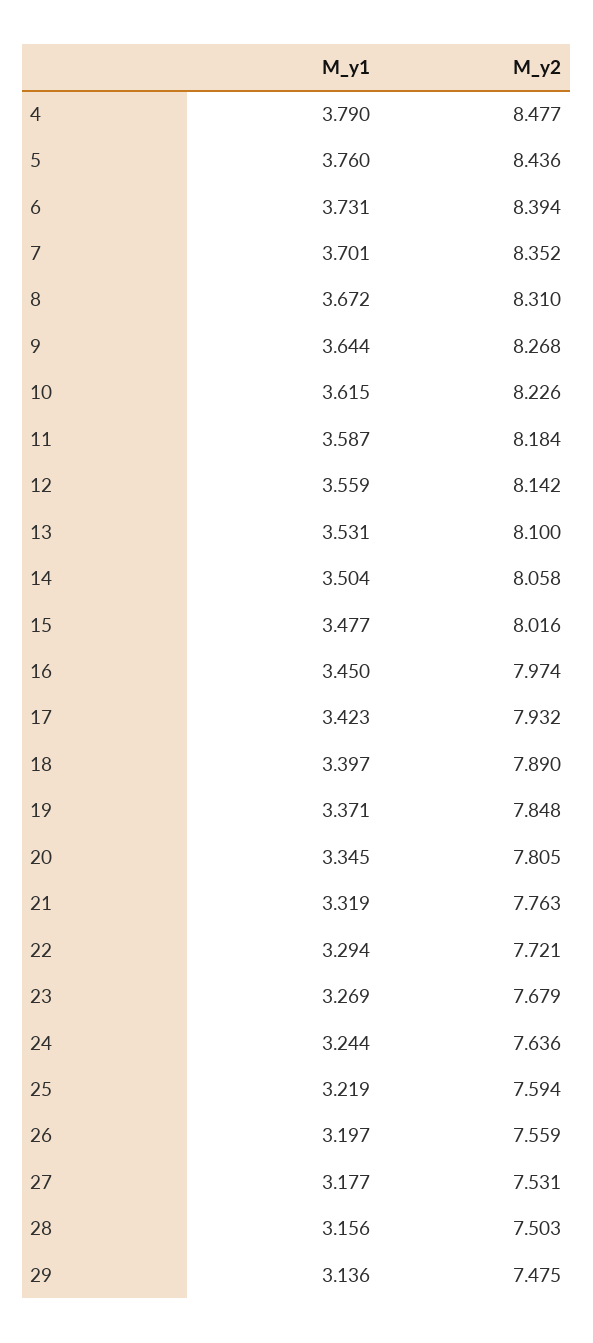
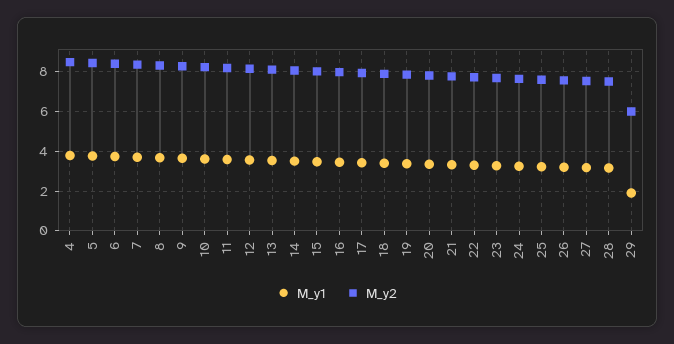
M_y1, 29: 3.136 -> 2
M_y2, 29: 7.475 -> 6

